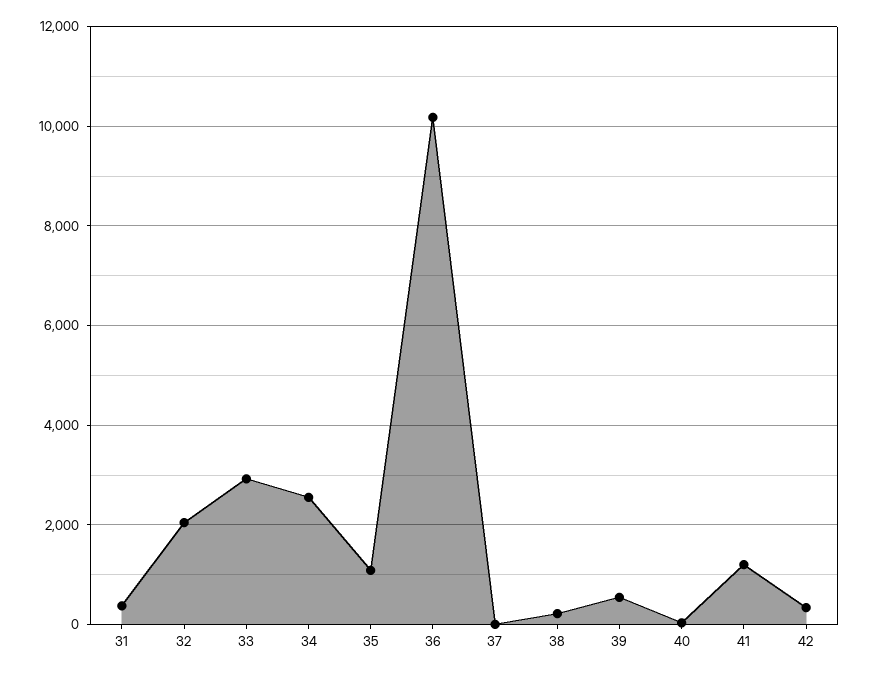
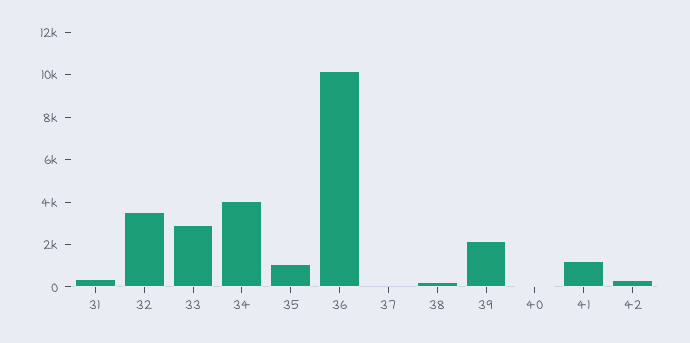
32: 2000 -> 3500
34: 2600 -> 4000
39: 600 -> 2000

